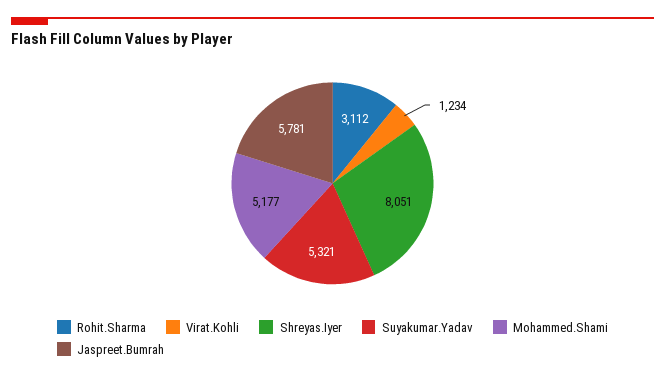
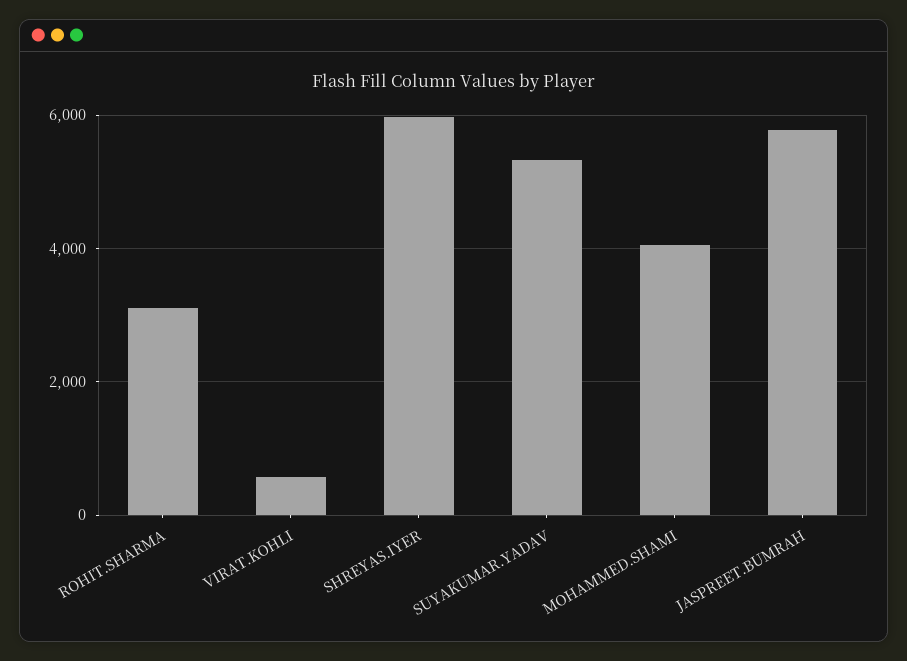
Virat.Kohli: 1234 -> 600
Shreyas.Iyer: 8051 -> 6000
Mohammed.Shami: 5177 -> 4000

